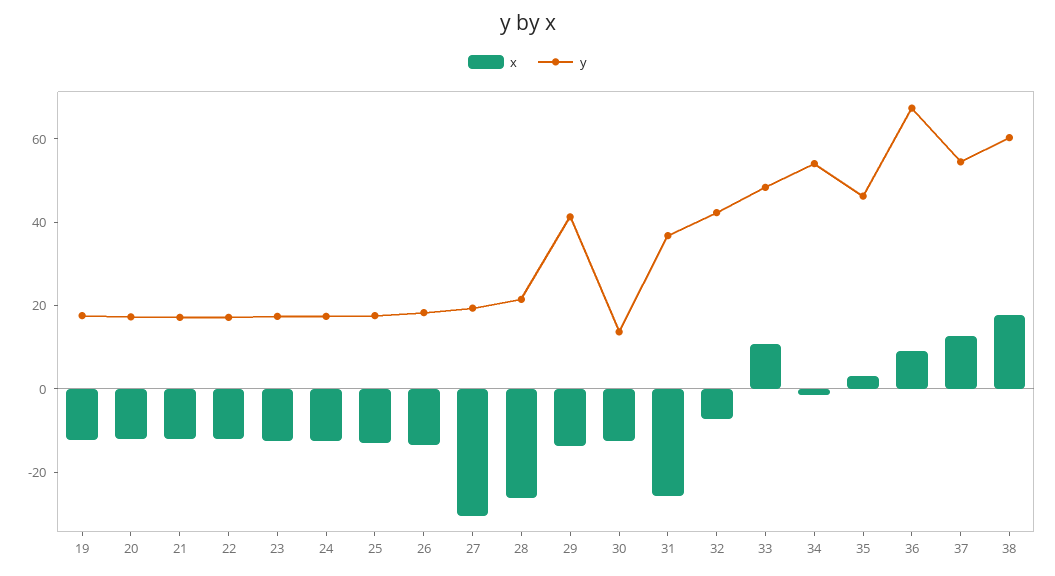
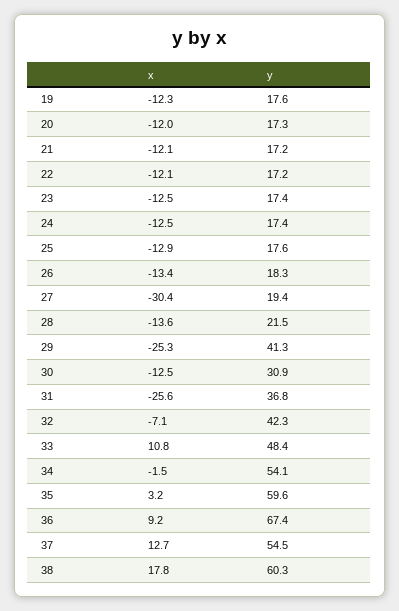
x, 28: -25 -> -13.6
x, 29: -15 -> -25.3
y, 30: 15 -> 30.9
y, 35: 45 -> 59.6

